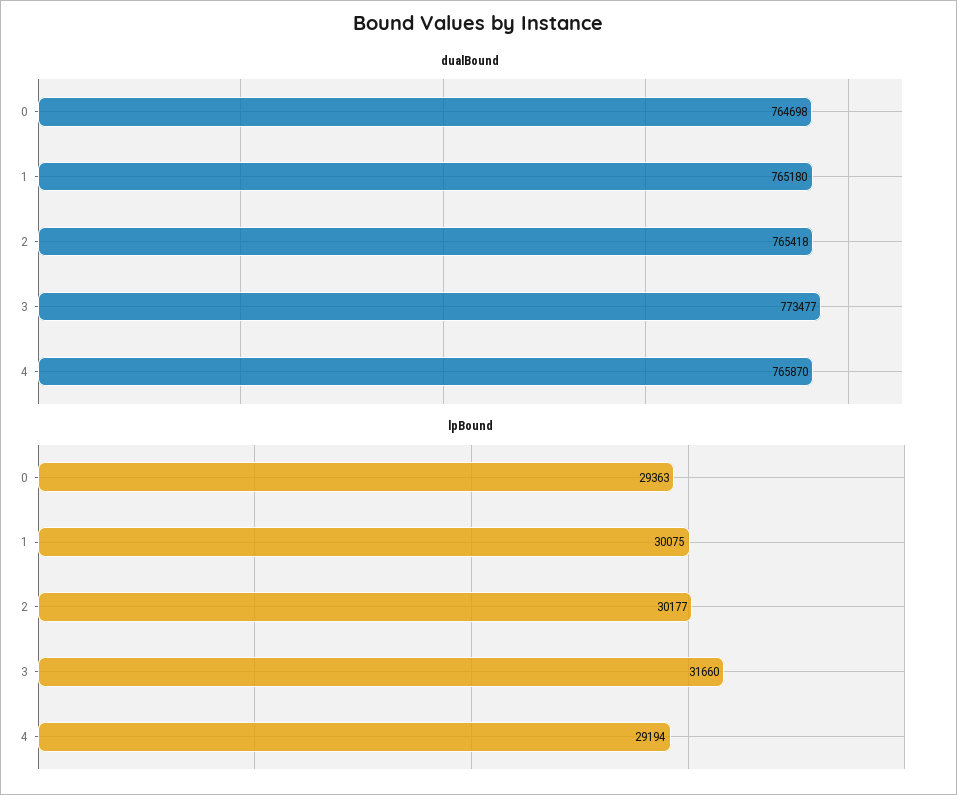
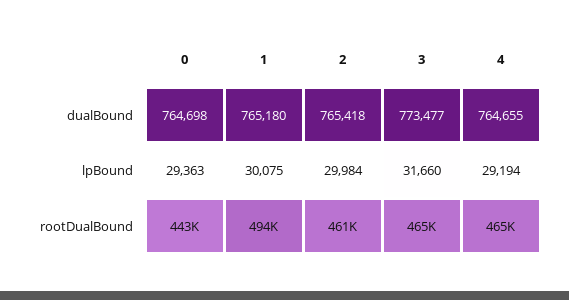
dualBound, 4: 765870 -> 764655
lpBound, 2: 30177 -> 29984
rootDualBound, 0: none -> 443000
rootDualBound, 1: none -> 494000
rootDualBound, 2: none -> 461000
rootDualBound, 3: none -> 465000
rootDualBound, 4: none -> 465000

